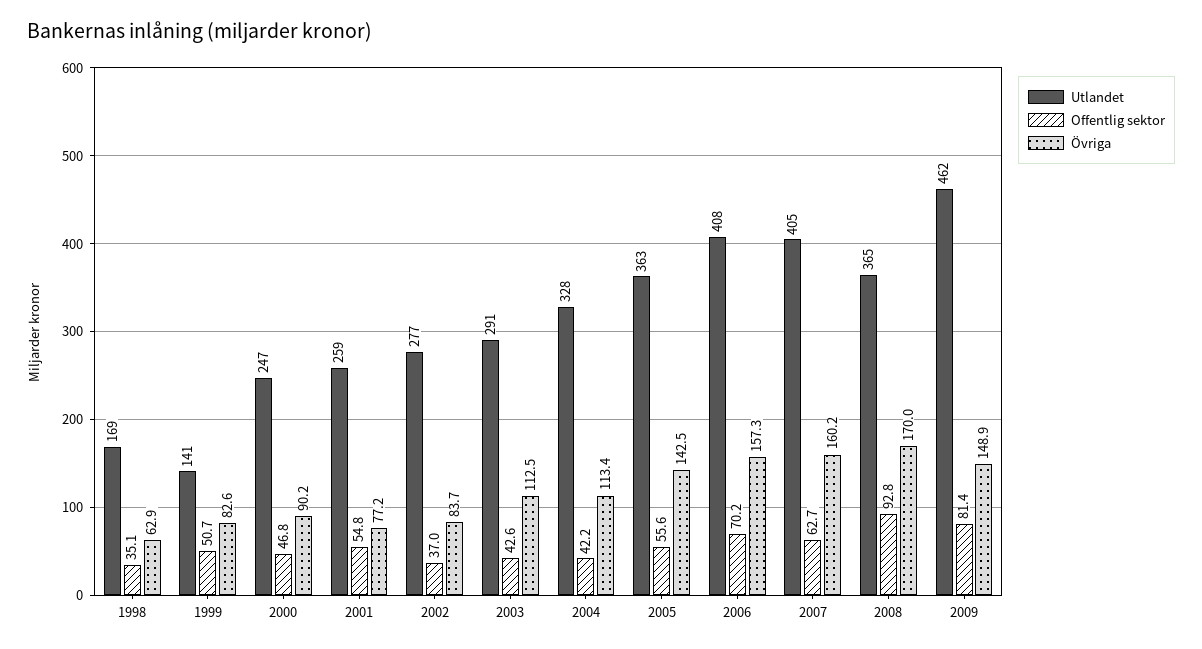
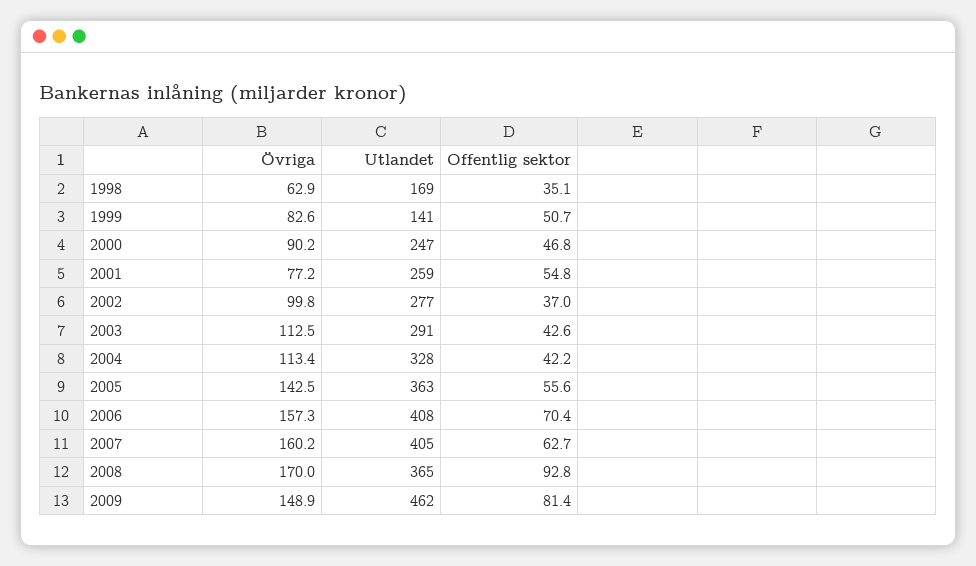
Övriga, 2002: 83.7 -> 99.8
Offentlig sektor, 2006: 70.2 -> 70.4

